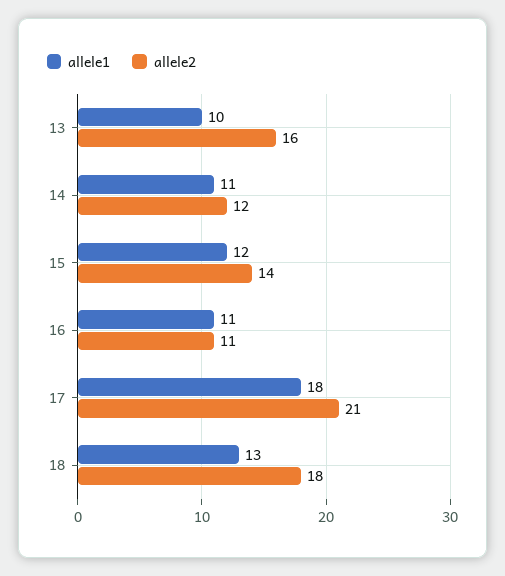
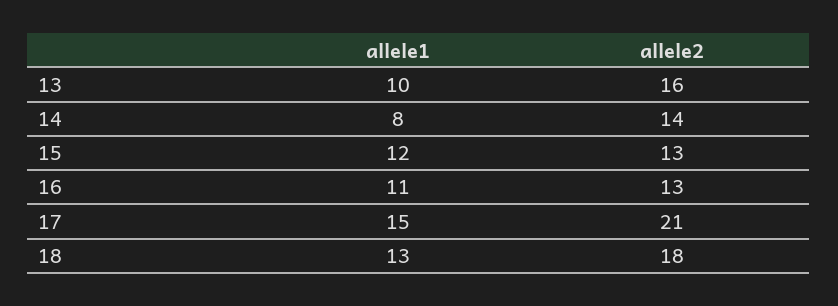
allele1, 14: 11 -> 8
allele2, 14: 12 -> 14
allele2, 15: 14 -> 13
allele2, 16: 11 -> 13
allele1, 17: 18 -> 15

